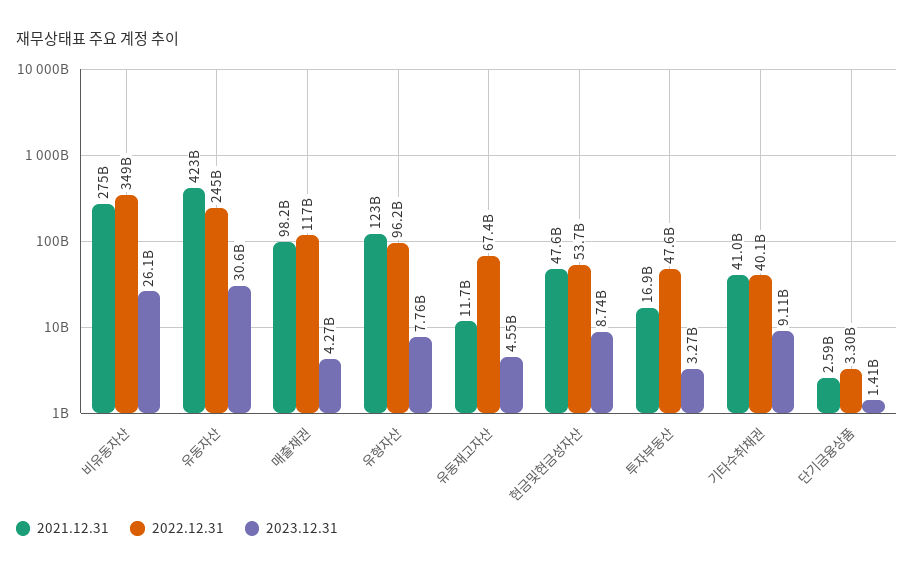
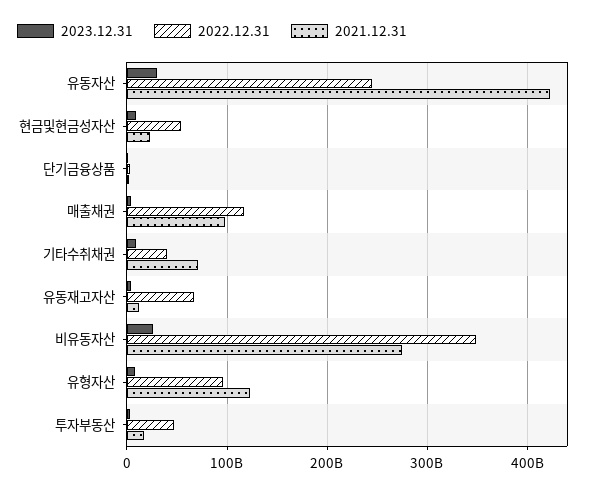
2021.12.31, 현금및현금성자산: 47600000000 -> 20000000000
2021.12.31, 기타수취채권: 41000000000 -> 70000000000

